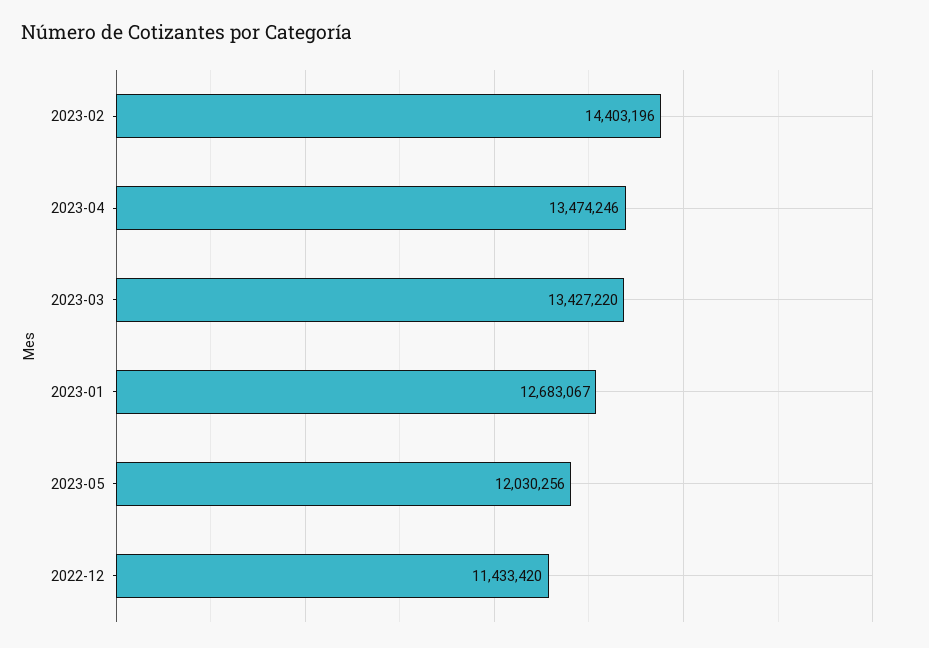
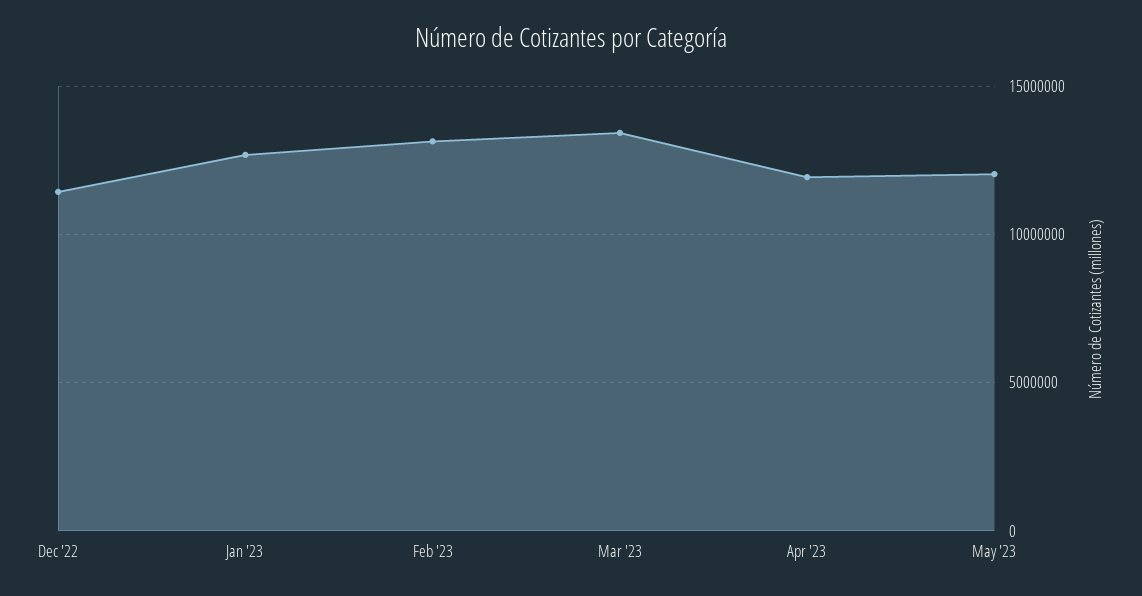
2023-02: 14403196 -> 13000000
2023-04: 13474246 -> 12000000

